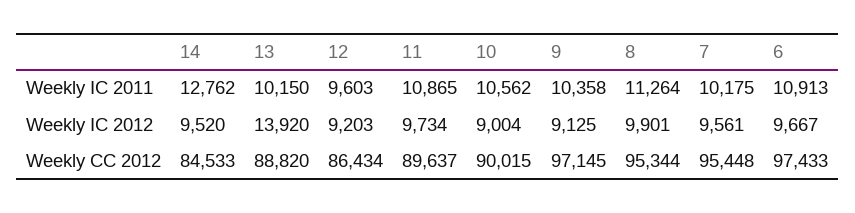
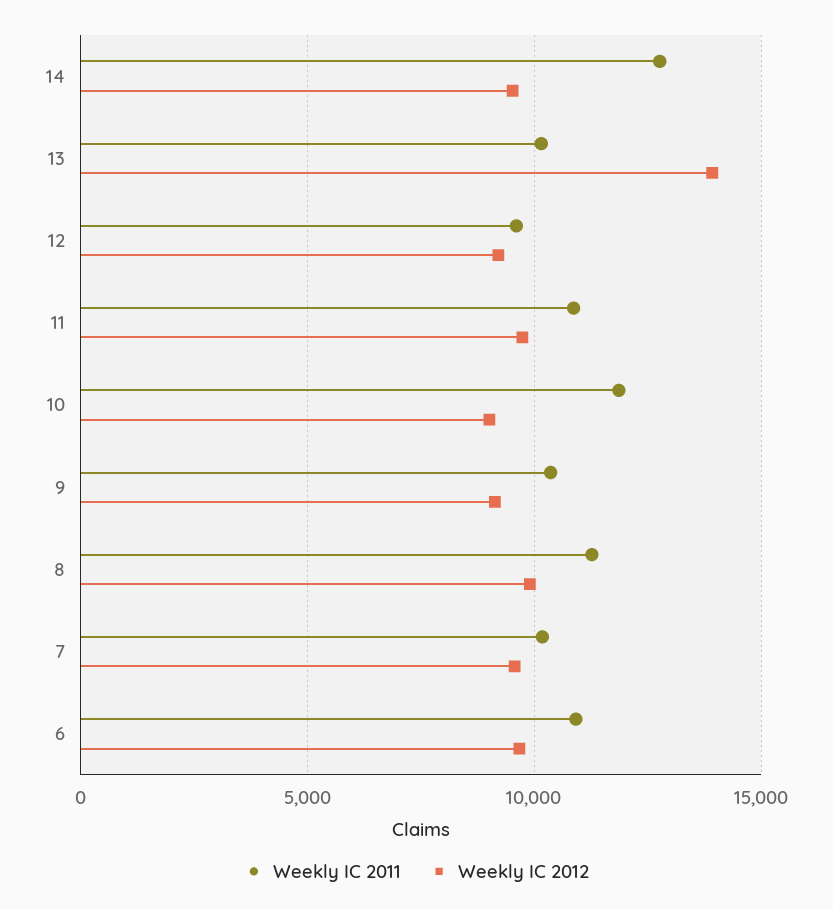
Weekly IC 2011, 10: 10562 -> 12000
Weekly CC 2012, 14: 84533 -> none
Weekly CC 2012, 13: 88820 -> none
Weekly CC 2012, 12: 86434 -> none
Weekly CC 2012, 11: 89637 -> none
Weekly CC 2012, 10: 90015 -> none
Weekly CC 2012, 9: 97145 -> none
Weekly CC 2012, 8: 95344 -> none
Weekly CC 2012, 7: 95448 -> none
Weekly CC 2012, 6: 97433 -> none

